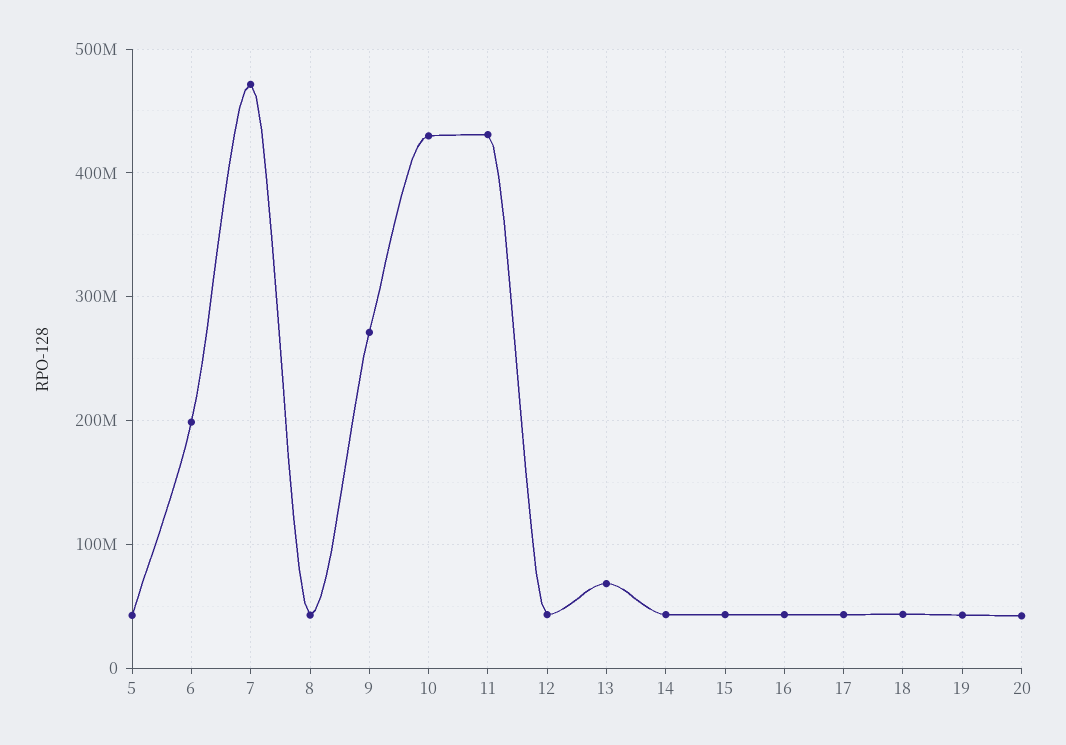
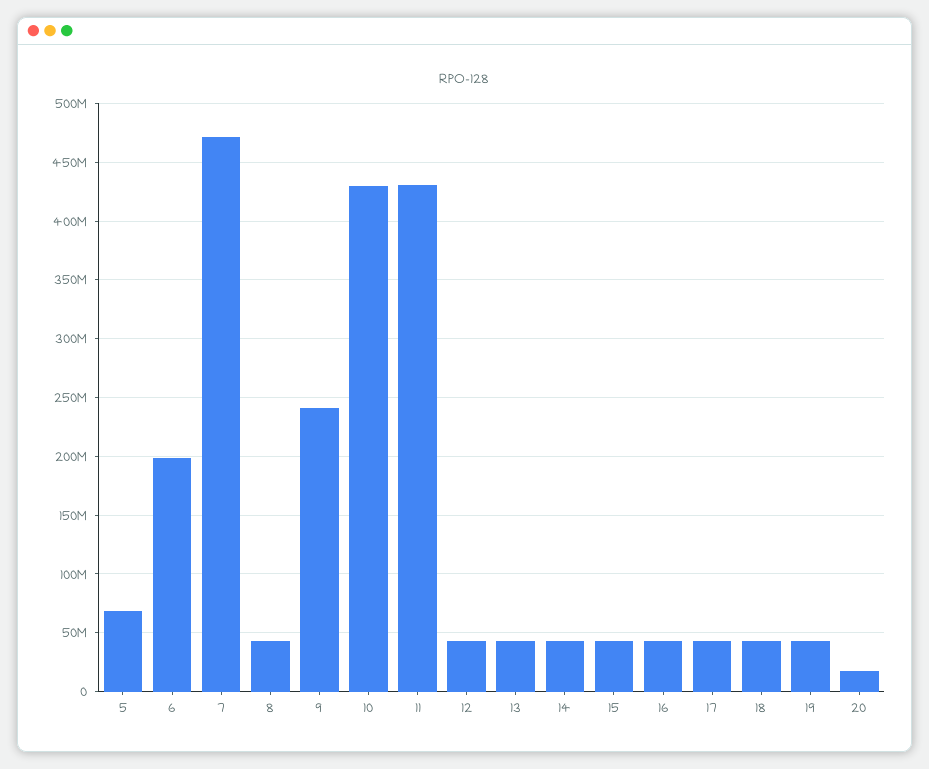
5: 40000000 -> 70000000
9: 270000000 -> 240000000
13: 70000000 -> 40000000
20: 40000000 -> 20000000

